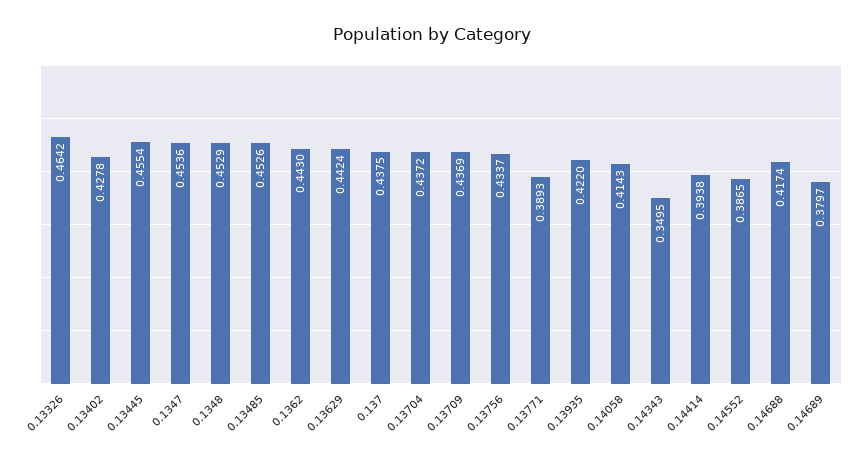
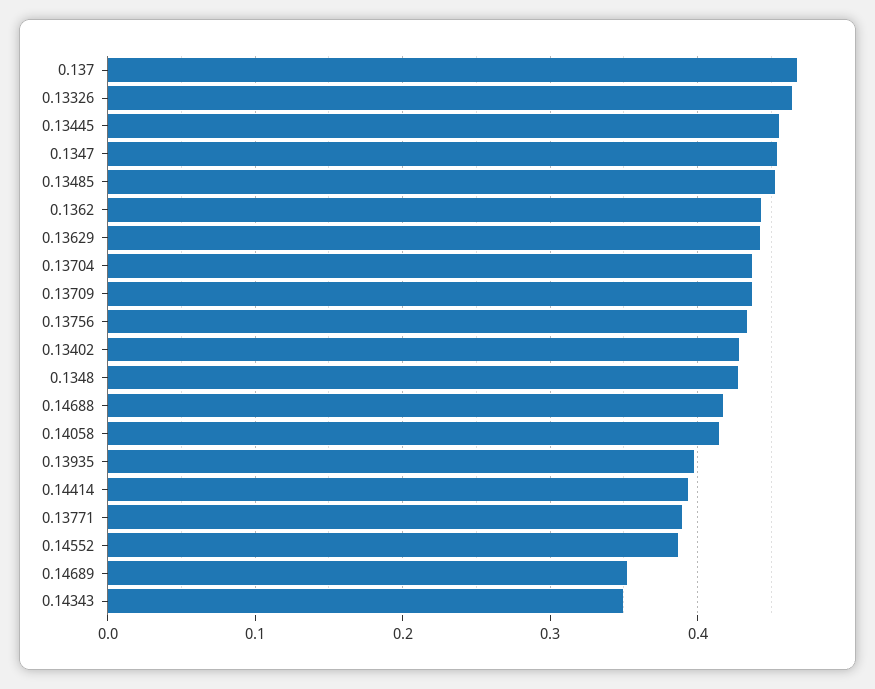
0.1348: 0.4529 -> 0.43
0.137: 0.4375 -> 0.47
0.13935: 0.422 -> 0.4
0.14689: 0.3797 -> 0.35

